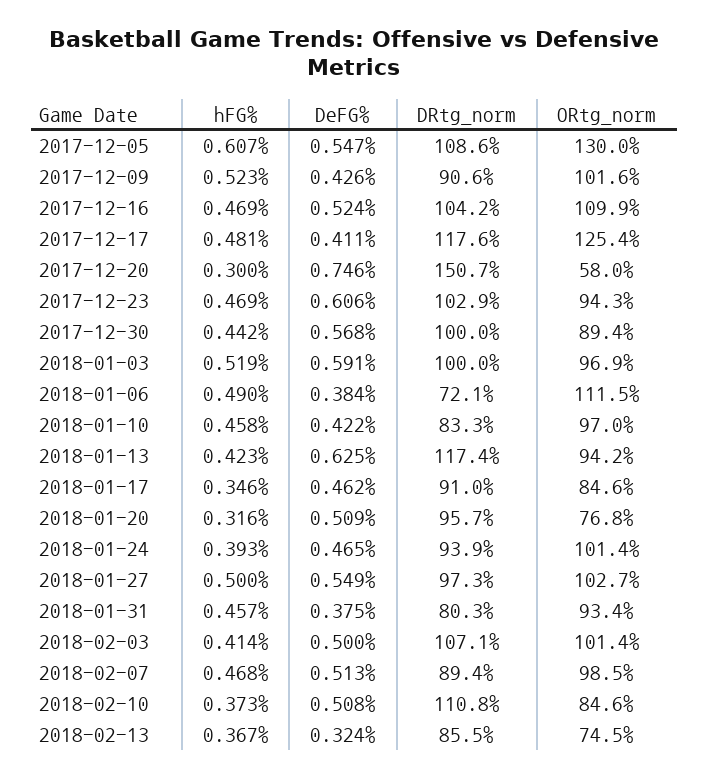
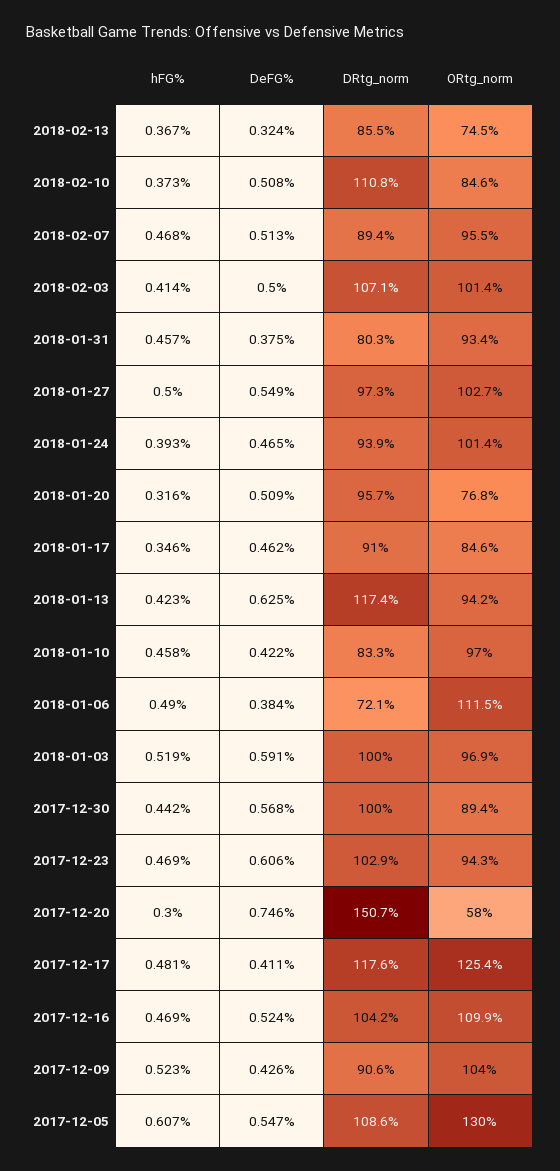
ORtg_norm, 2017-12-09: 101.6 -> 104
ORtg_norm, 2018-02-07: 98.5 -> 95.5

